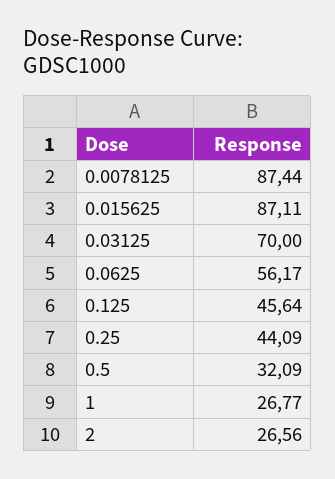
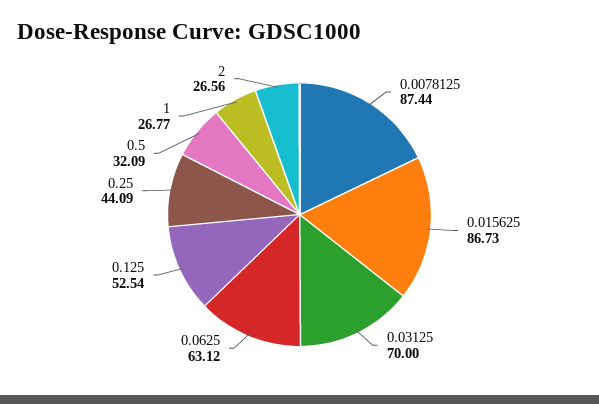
0.015625: 87.11 -> 86.73
0.0625: 56.17 -> 63.12
0.125: 45.64 -> 52.54

